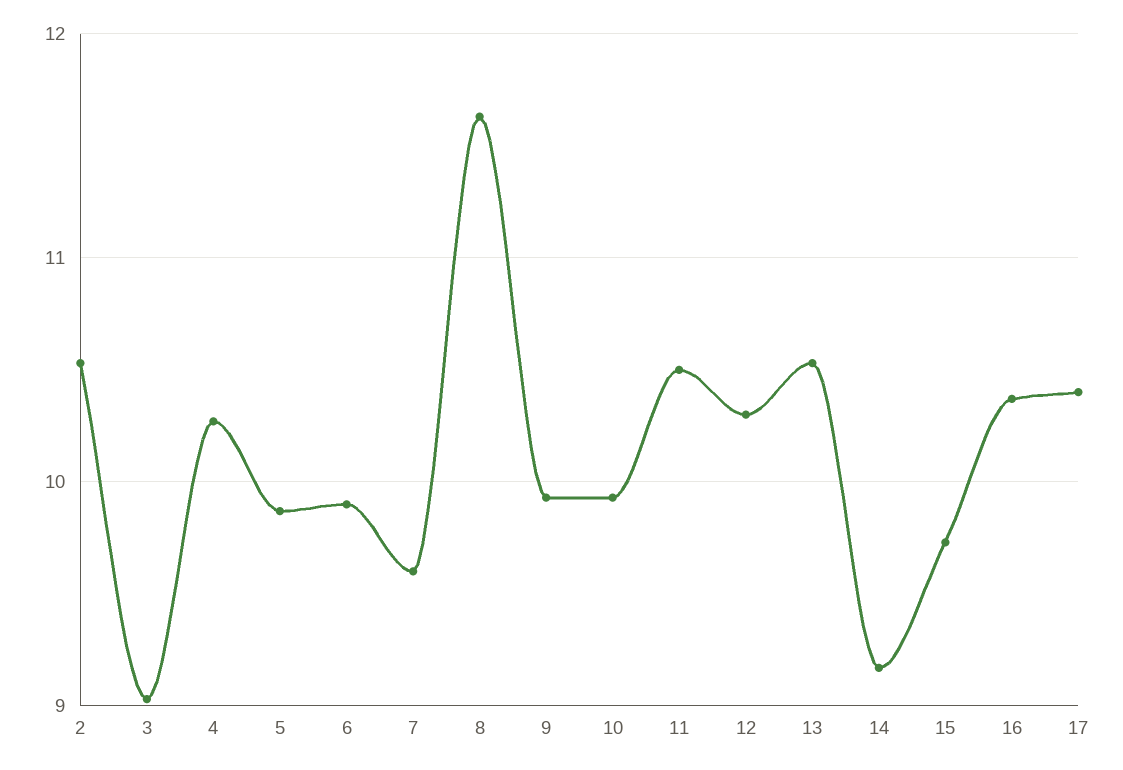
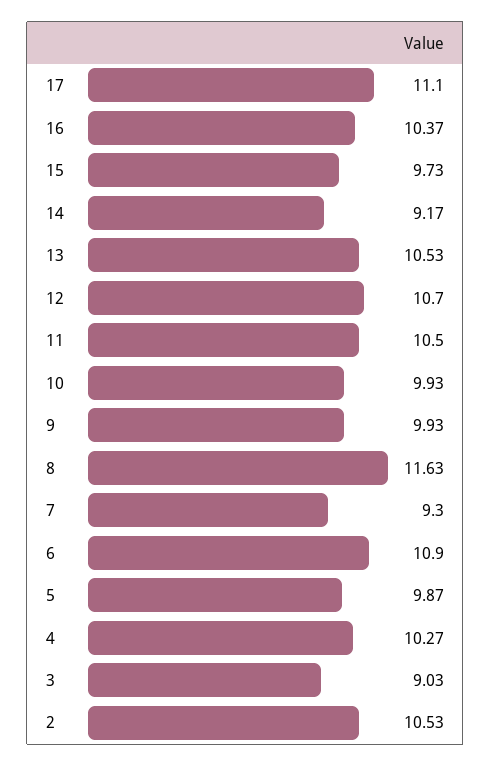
6: 9.9 -> 10.9
7: 9.6 -> 9.3
12: 10.3 -> 10.7
17: 10.4 -> 11.1

